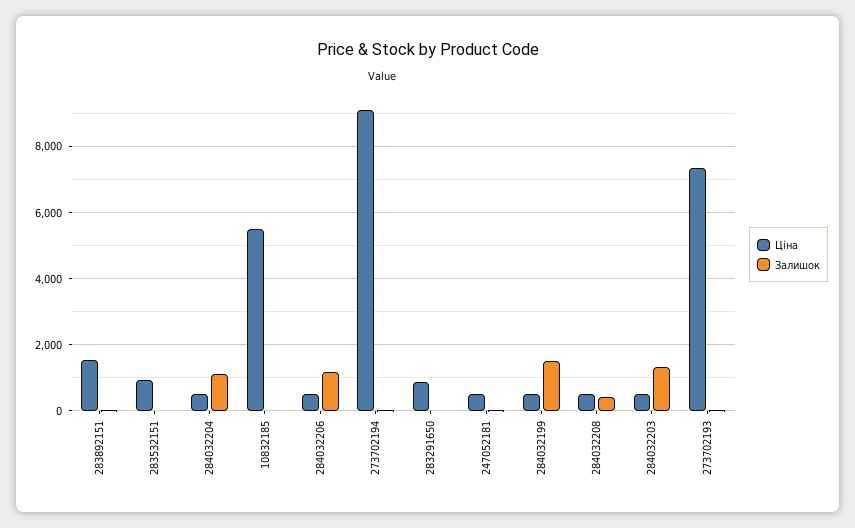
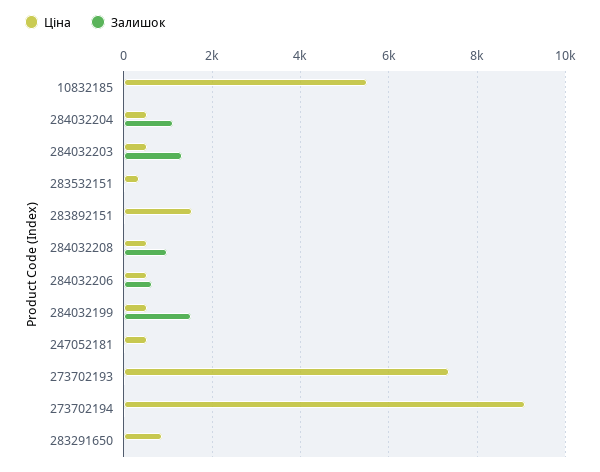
Ціна, 283532151: 1000 -> 400
Залишок, 284032206: 1200 -> 600
Залишок, 284032208: 400 -> 1000

